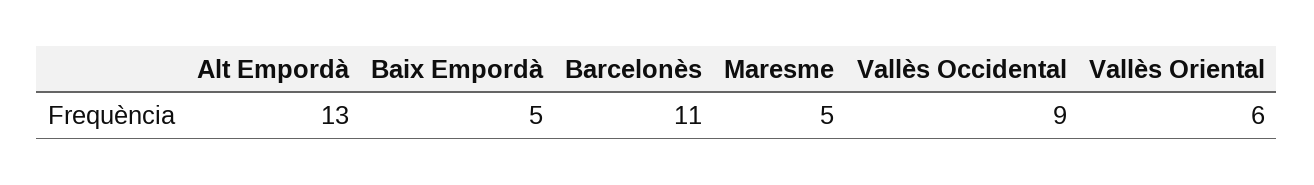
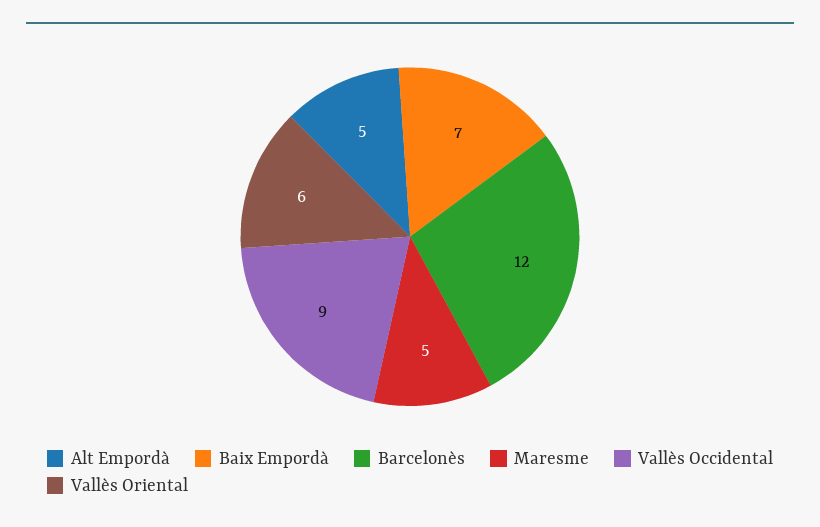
Alt Empordà: 13 -> 5
Baix Empordà: 5 -> 7
Barcelonès: 11 -> 12

